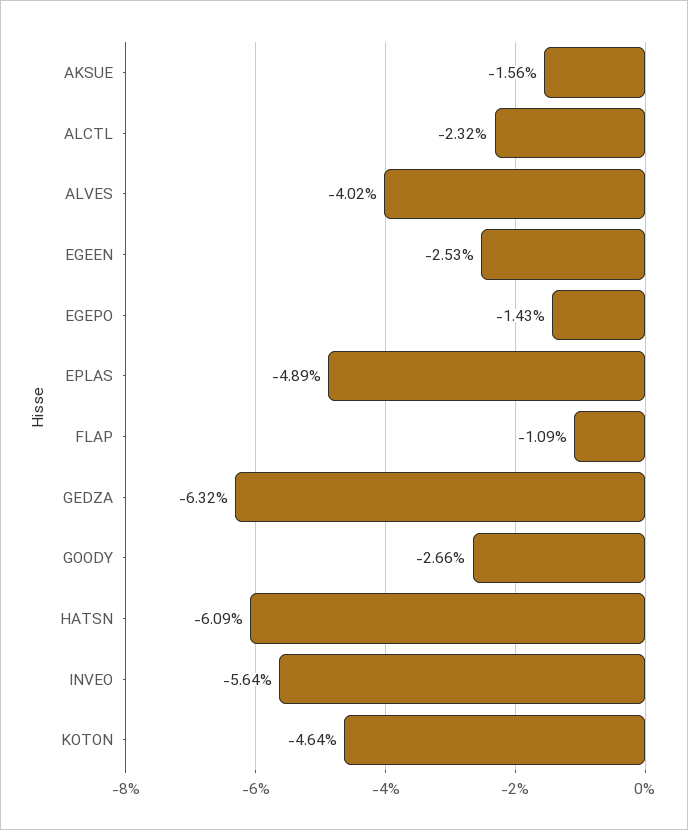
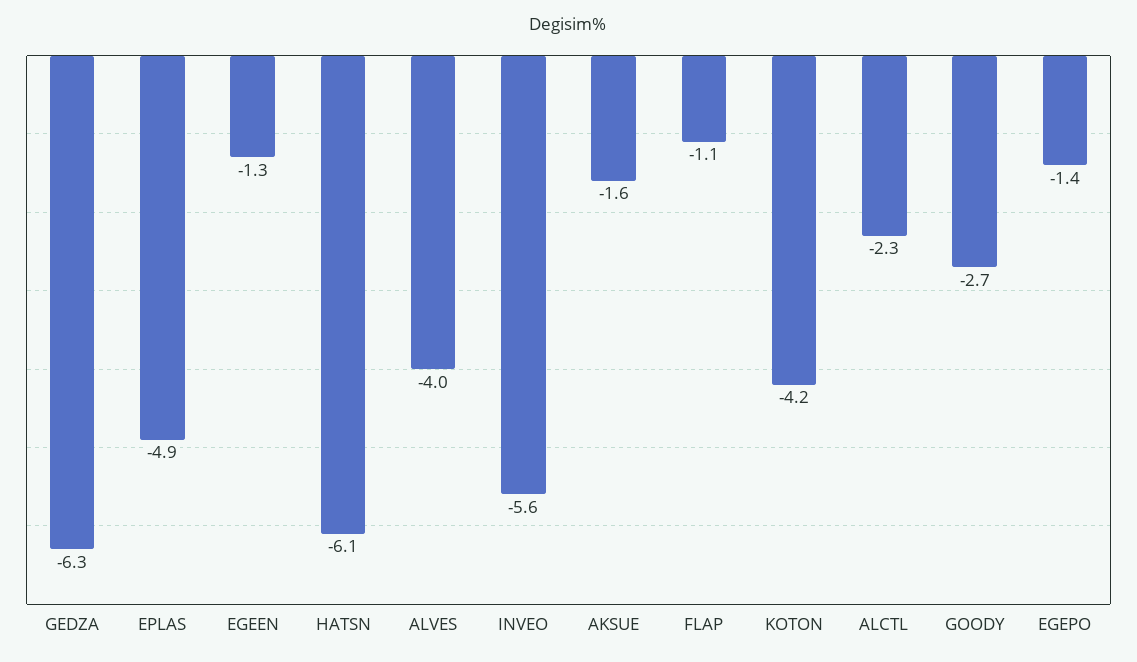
EGEEN: -2.53 -> -1.3
KOTON: -4.64 -> -4.2

